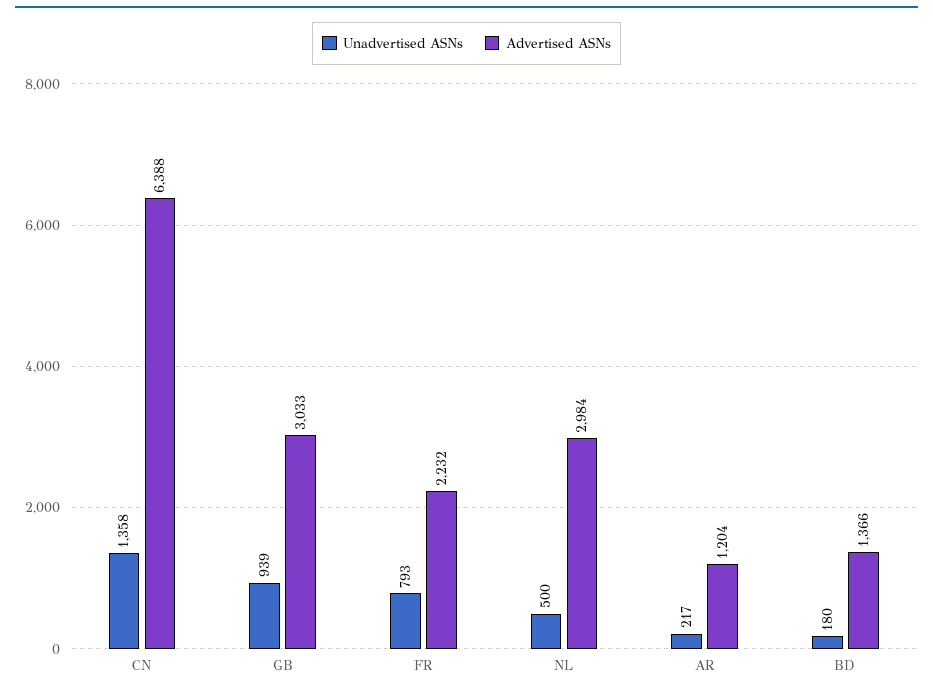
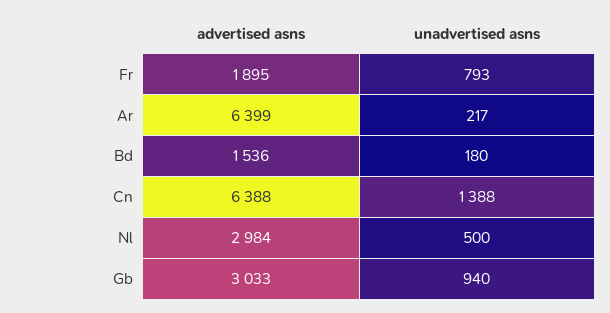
Unadvertised ASNs, CN: 1358 -> 1388
Unadvertised ASNs, GB: 939 -> 940
Advertised ASNs, FR: 2232 -> 1895
Advertised ASNs, AR: 1204 -> 6399
Advertised ASNs, BD: 1366 -> 1536

